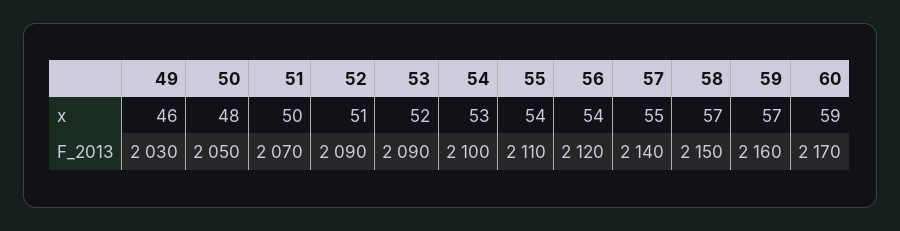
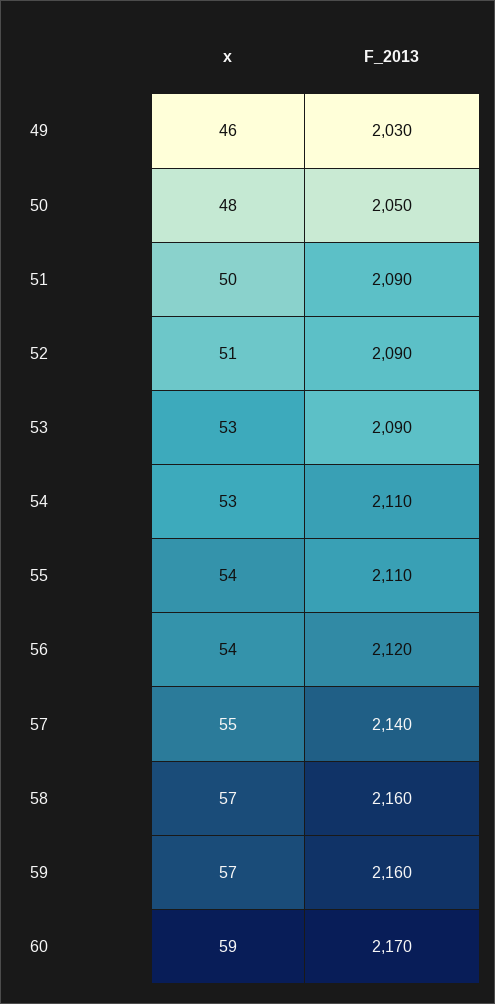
53, x: 52 -> 53
51, F_2013: 2070 -> 2090
54, F_2013: 2100 -> 2110
58, F_2013: 2150 -> 2160

